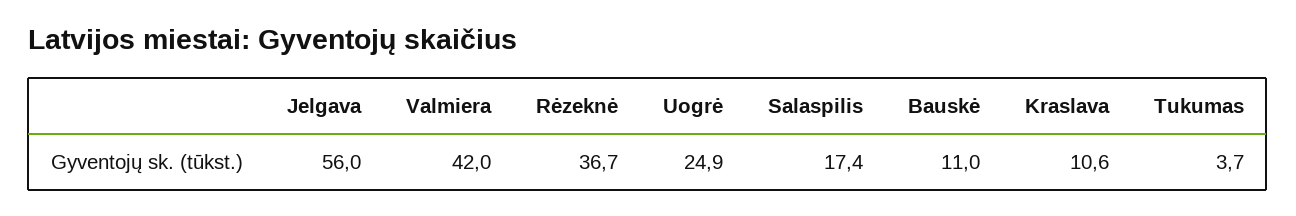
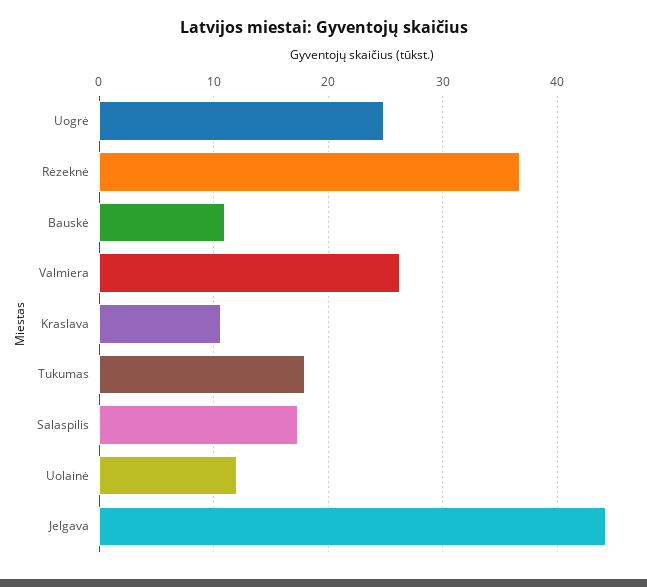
Jelgava: 56 -> 44
Valmiera: 42 -> 26
Tukumas: 3.7 -> 18
Uolainė: none -> 12

